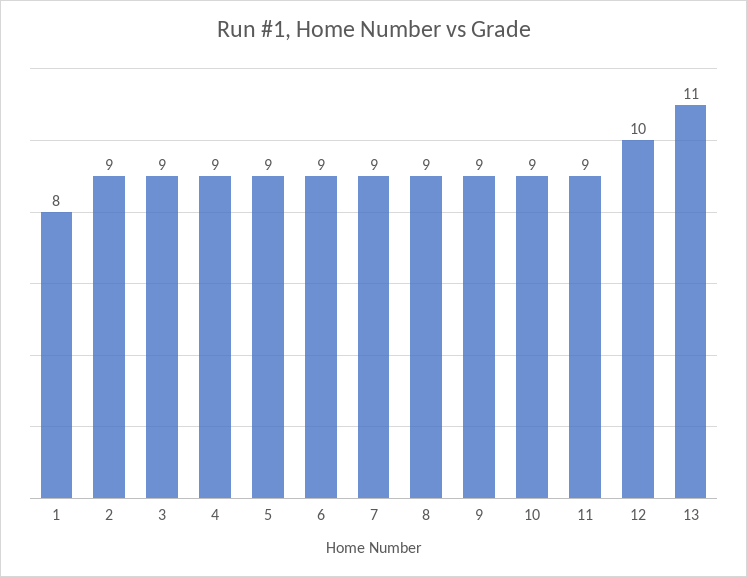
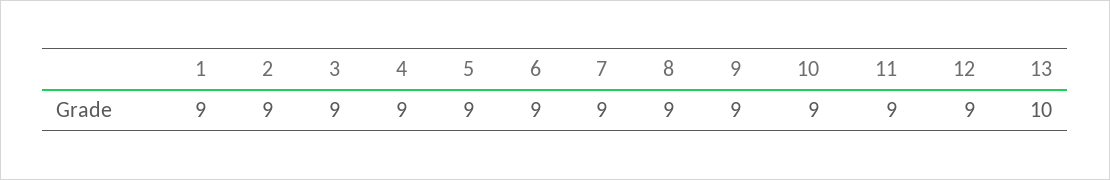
1: 8 -> 9
12: 10 -> 9
13: 11 -> 10

